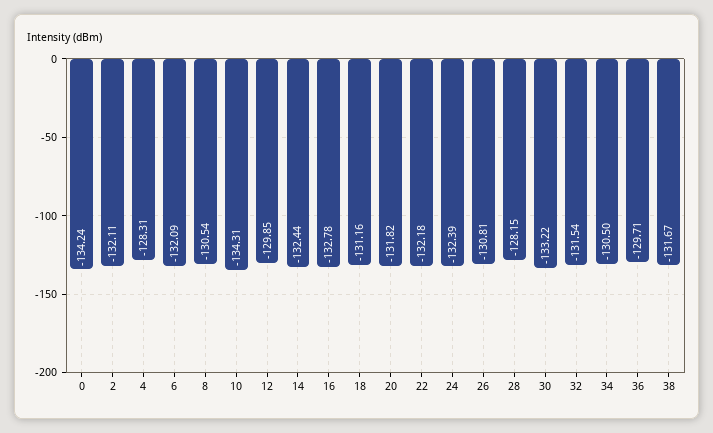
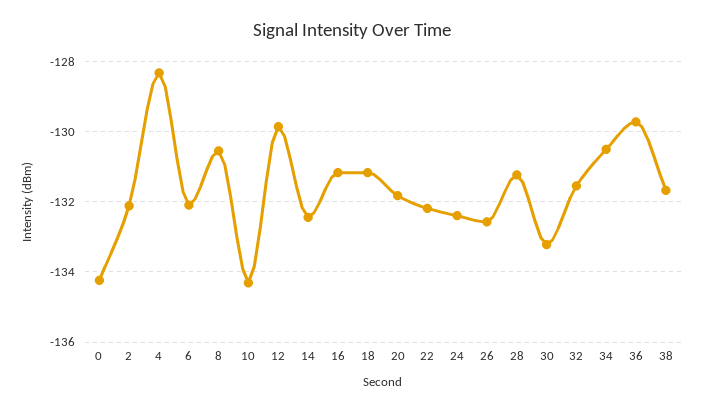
16: -132.78 -> -131.2
26: -130.81 -> -132.6
28: -128.15 -> -131.2

